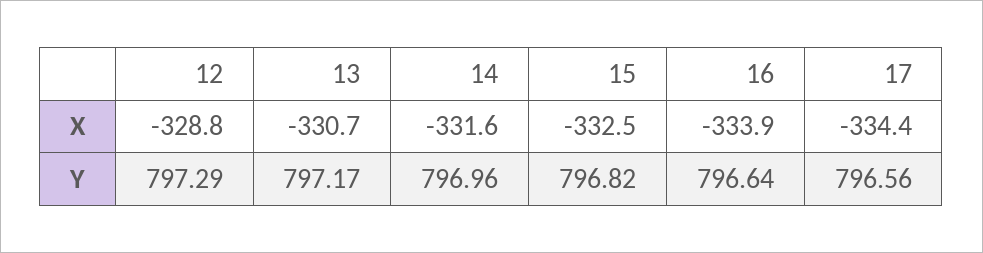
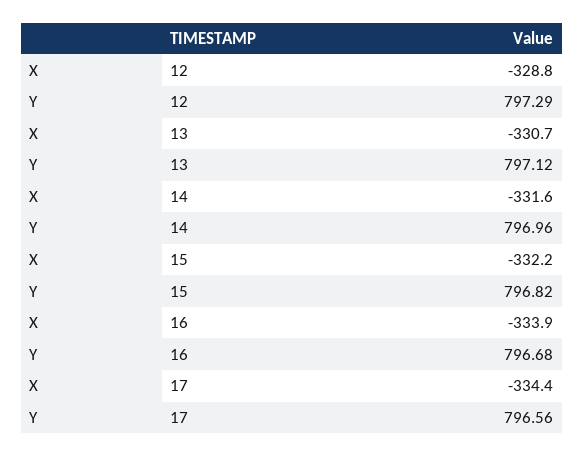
15, X: -332.5 -> -332.2
13, Y: 797.17 -> 797.12
16, Y: 796.64 -> 796.68

